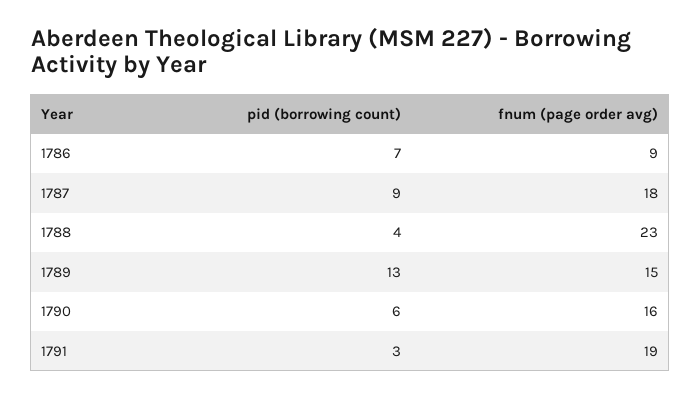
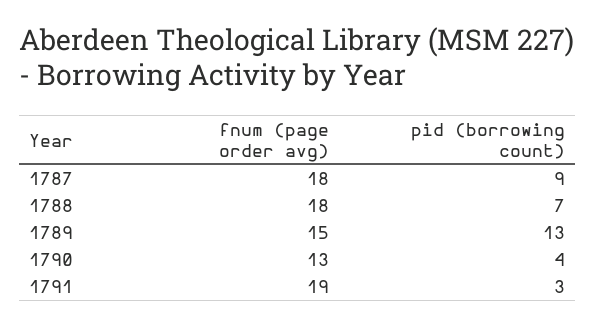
pid (borrowing count), 1786: 7 -> none
fnum (page order avg), 1786: 9 -> none
pid (borrowing count), 1788: 4 -> 7
fnum (page order avg), 1788: 23 -> 18
pid (borrowing count), 1790: 6 -> 4
fnum (page order avg), 1790: 16 -> 13

